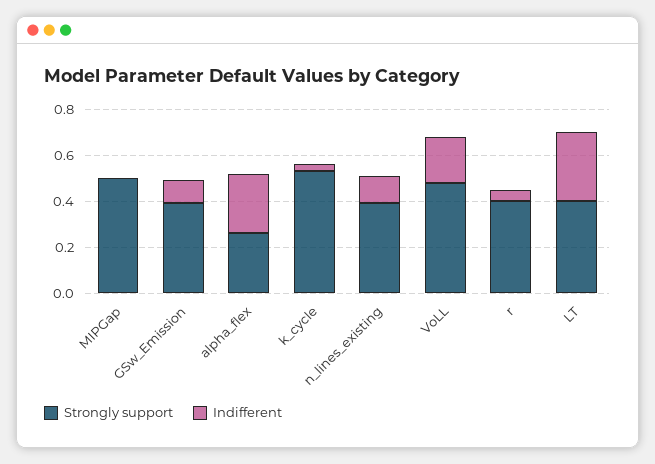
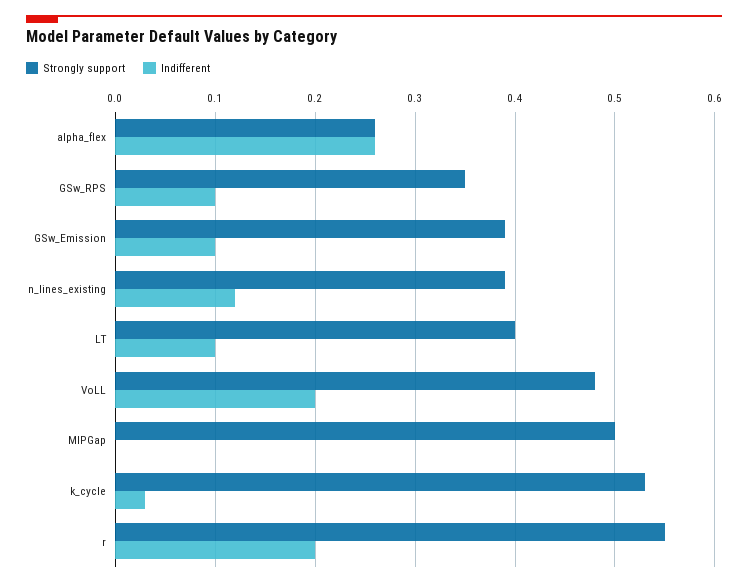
Strongly support, r: 0.4 -> 0.55
Indifferent, r: 0.05 -> 0.2
Indifferent, LT: 0.3 -> 0.1
Strongly support, GSw_RPS: none -> 0.35
Indifferent, GSw_RPS: none -> 0.1

